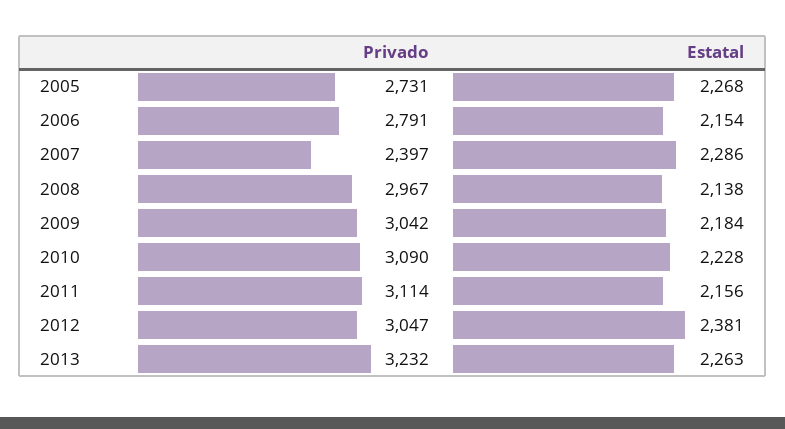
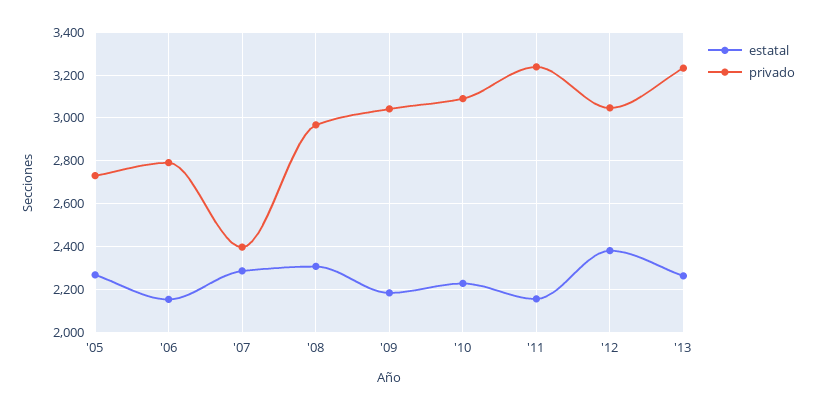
Estatal, 2008: 2138 -> 2300
Privado, 2011: 3114 -> 3250

